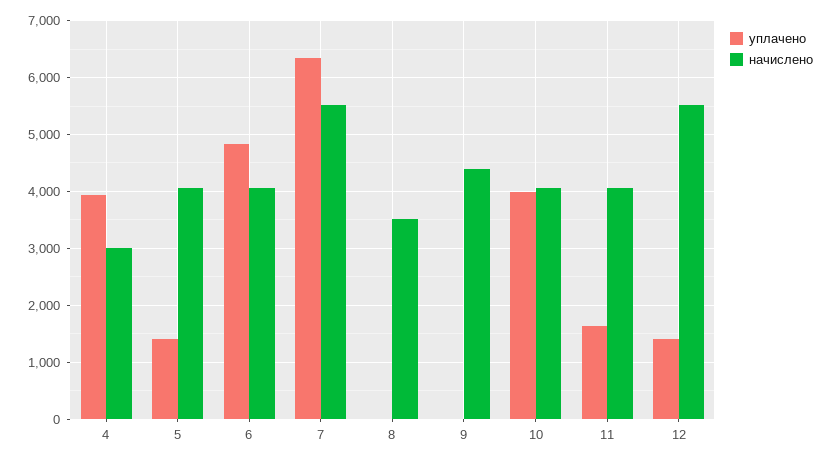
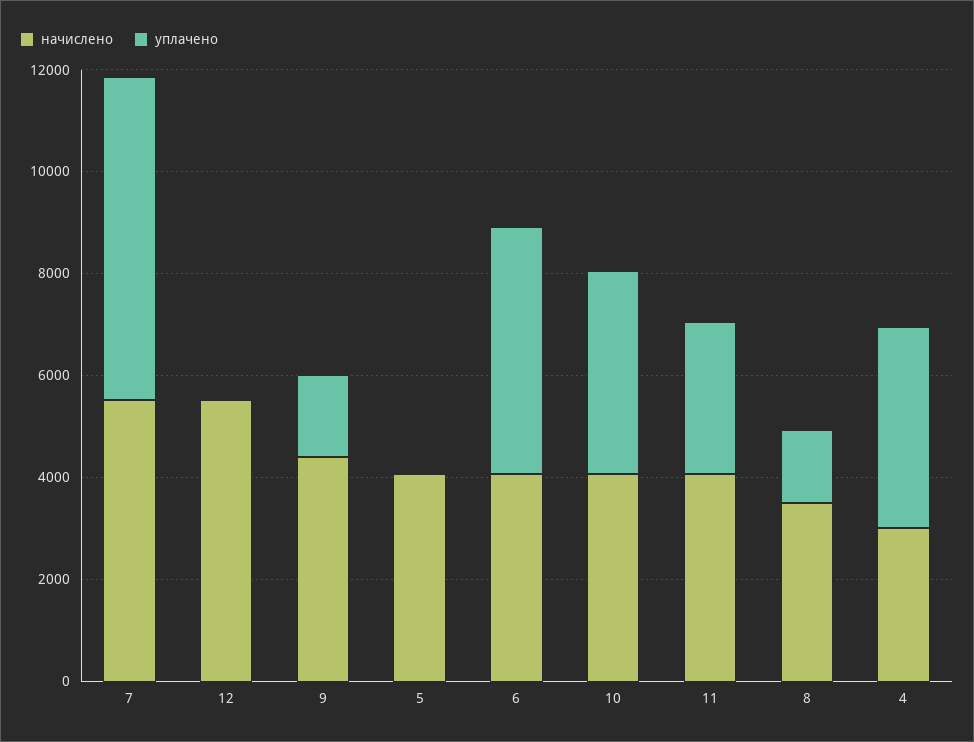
уплачено, 5: 1400 -> 0
уплачено, 8: 0 -> 1500
уплачено, 9: 0 -> 1500
уплачено, 11: 1600 -> 3000
уплачено, 12: 1400 -> 0

